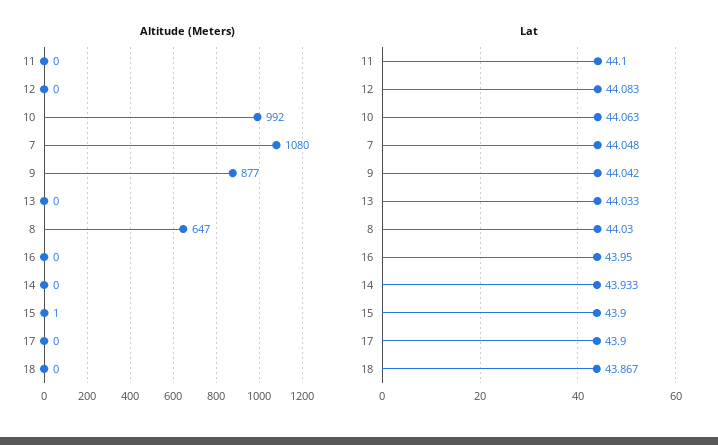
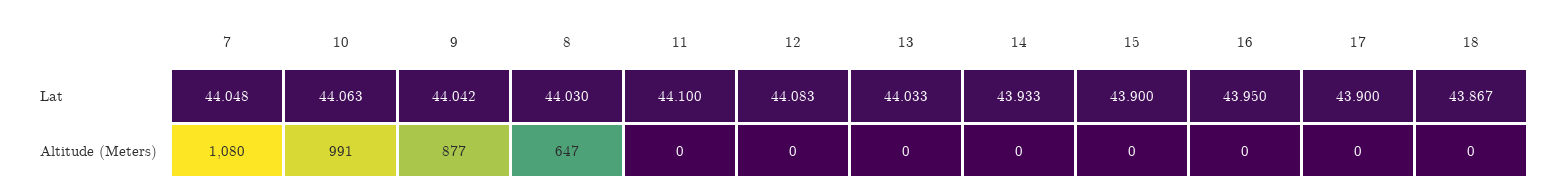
Altitude (Meters), 10: 992 -> 991
Altitude (Meters), 15: 1 -> 0

